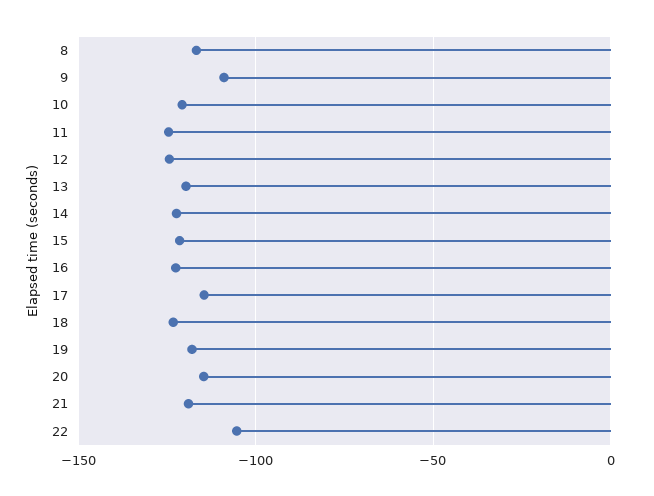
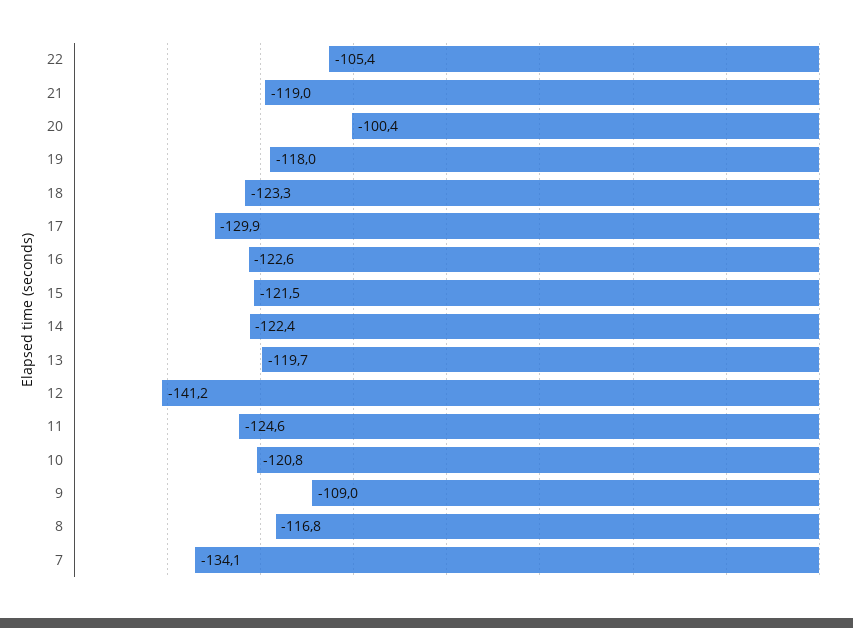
12: -125 -> -141.2
17: -115 -> -129.9
20: -115 -> -100.4
7: none -> -134.1

